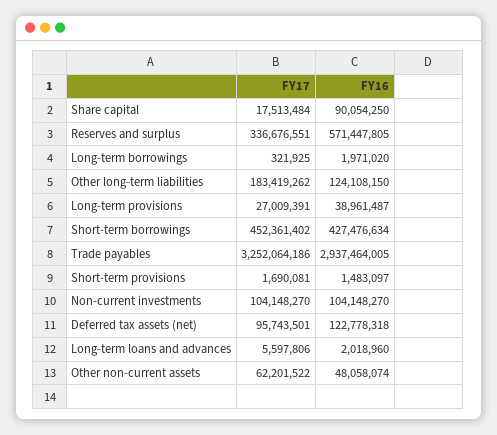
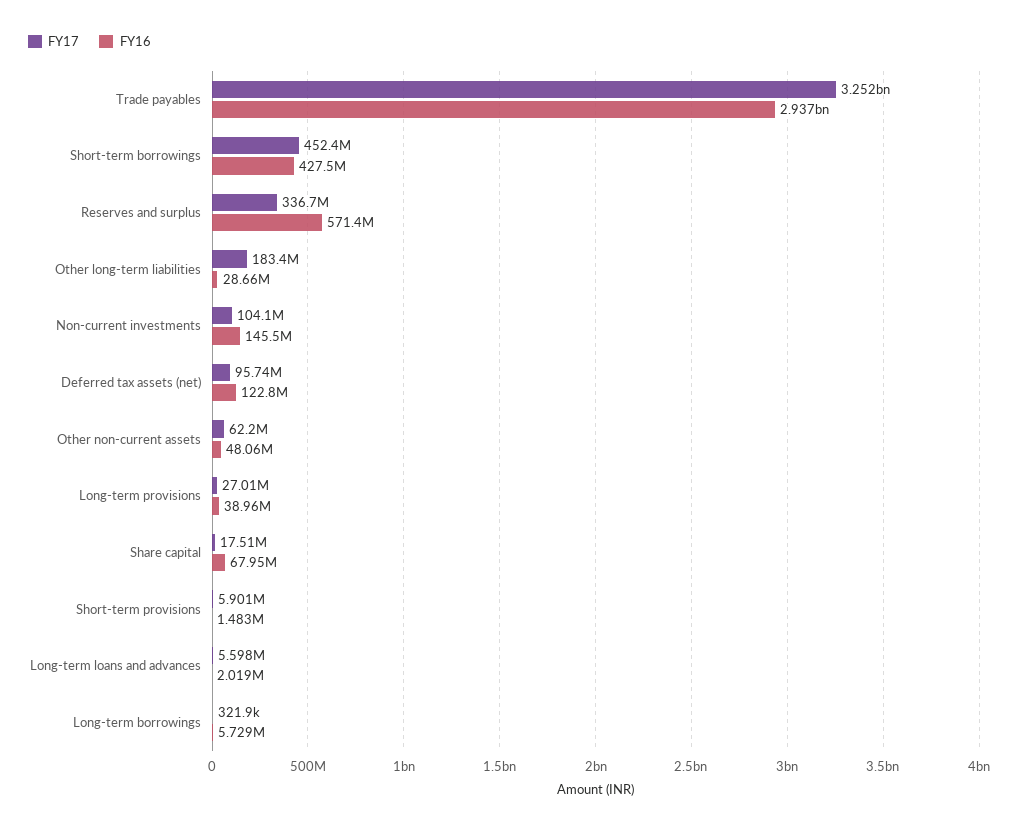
FY16, Share capital: 90054250 -> 67950000
FY16, Long-term borrowings: 1971020 -> 5729000
FY16, Other long-term liabilities: 124108150 -> 28660000
FY17, Short-term provisions: 1690081 -> 5901000
FY16, Non-current investments: 104148270 -> 145500000

